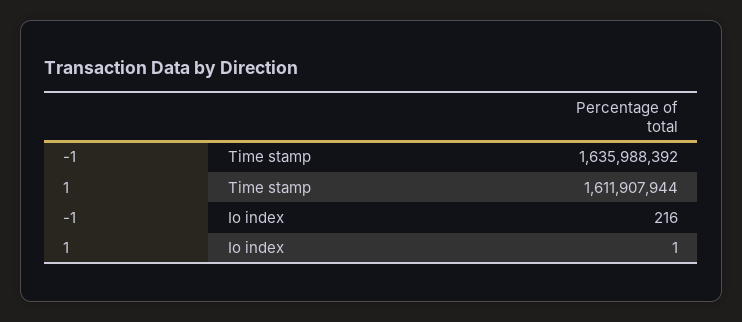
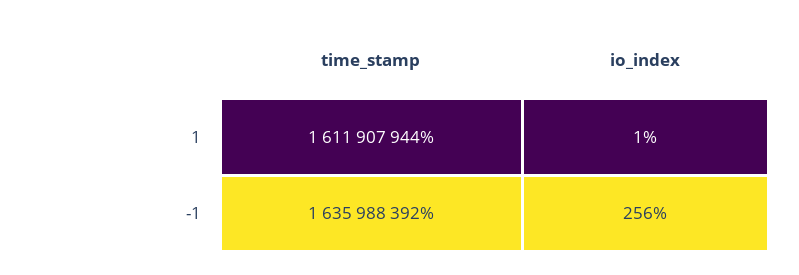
-1, Io index: 216 -> 256

